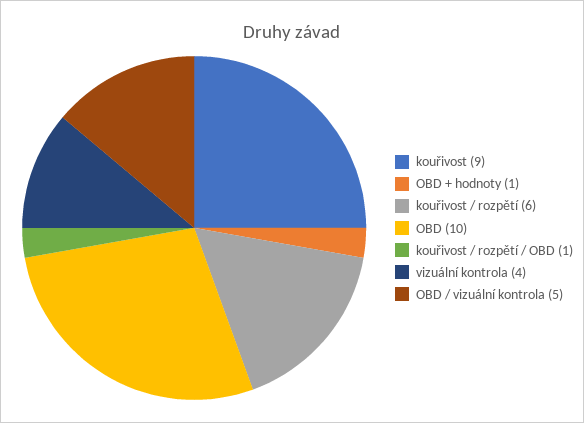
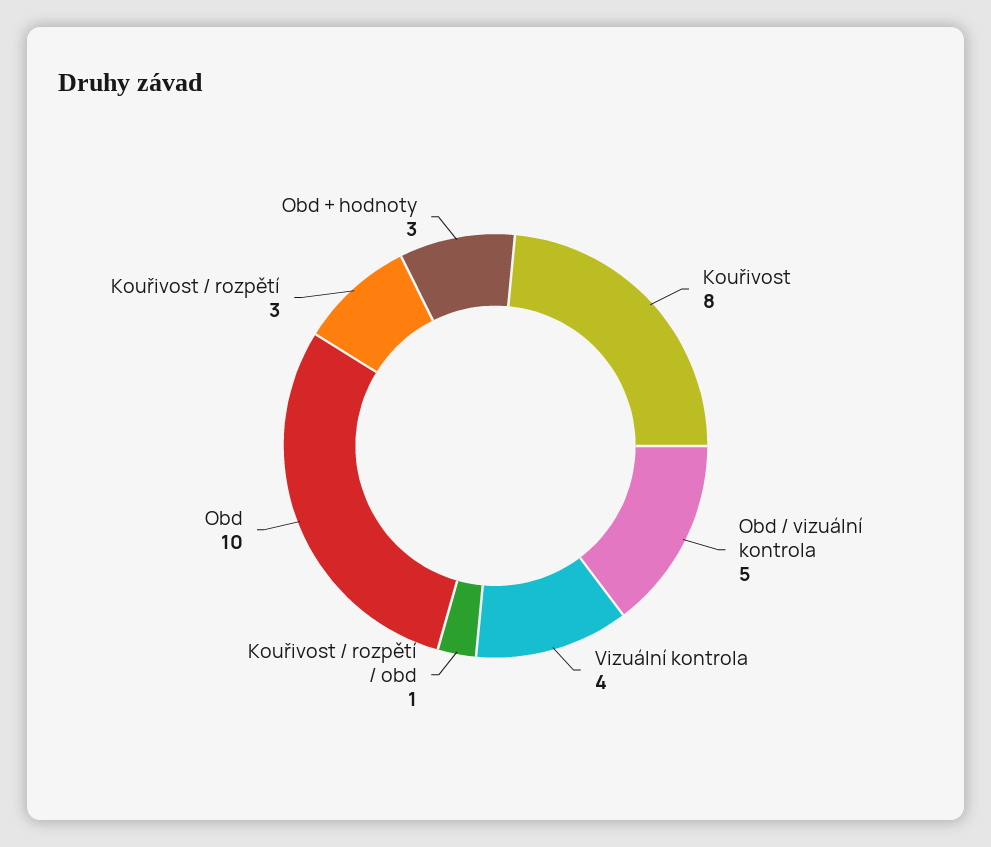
kouřivost: 9 -> 8
OBD + hodnoty: 1 -> 3
kouřivost / rozpětí: 6 -> 3

